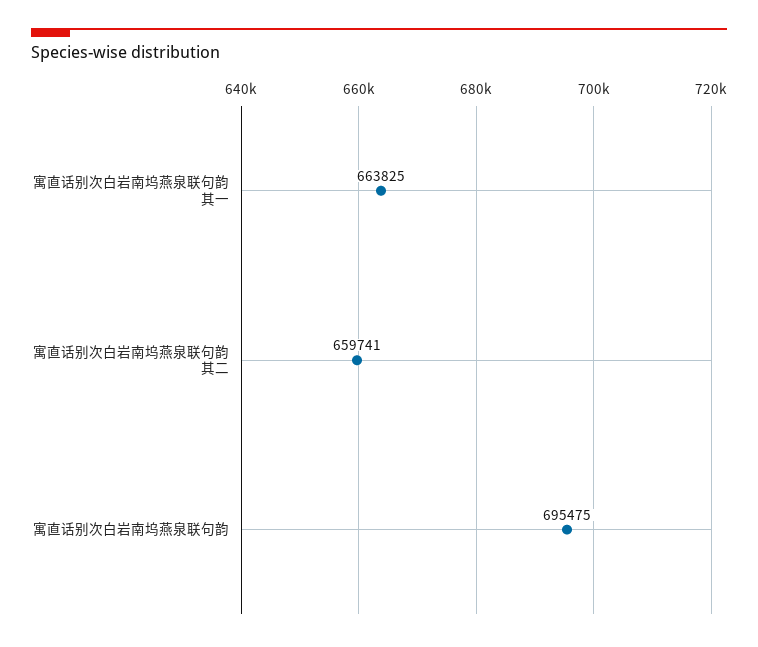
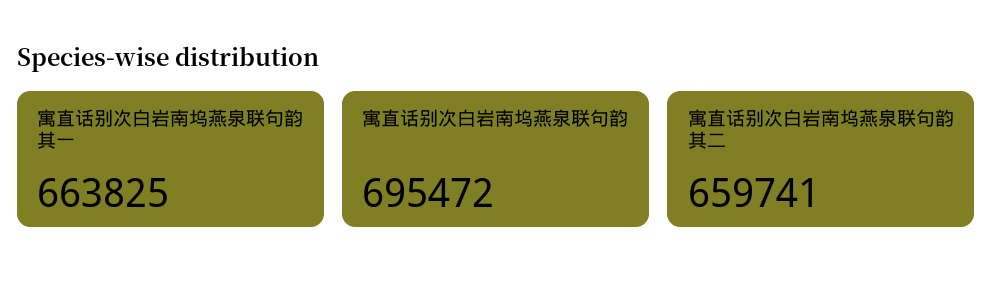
寓直话别次白岩南坞燕泉联句韵: 695475 -> 695472

